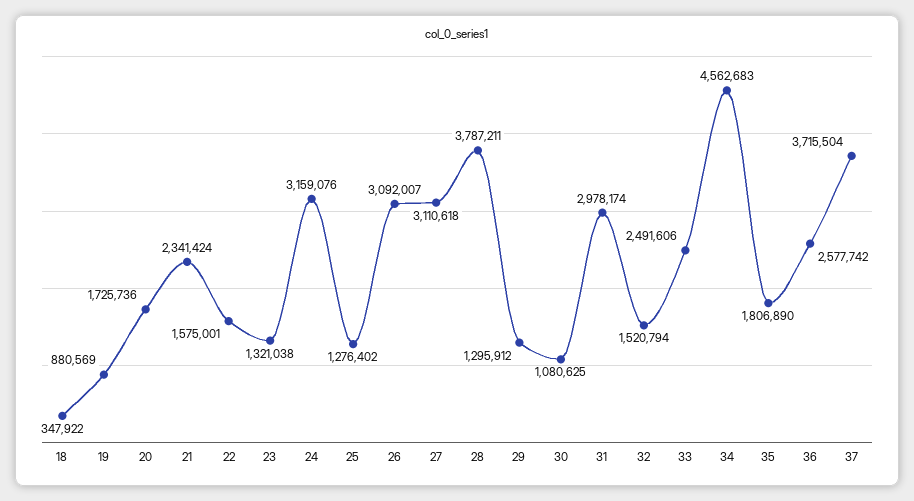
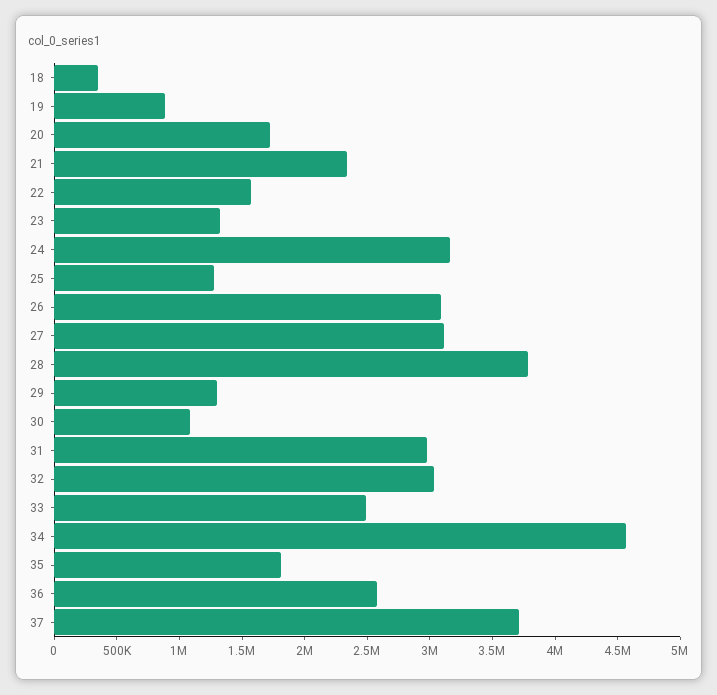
32: 1520794 -> 3000000

